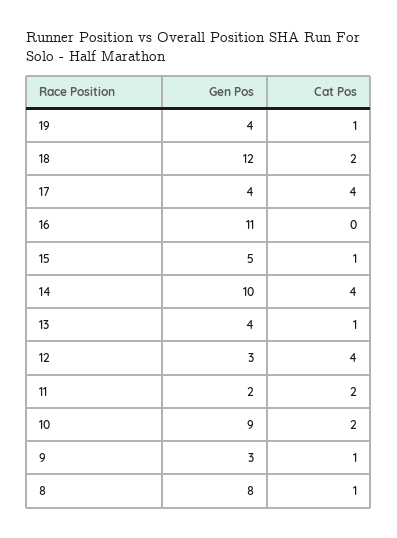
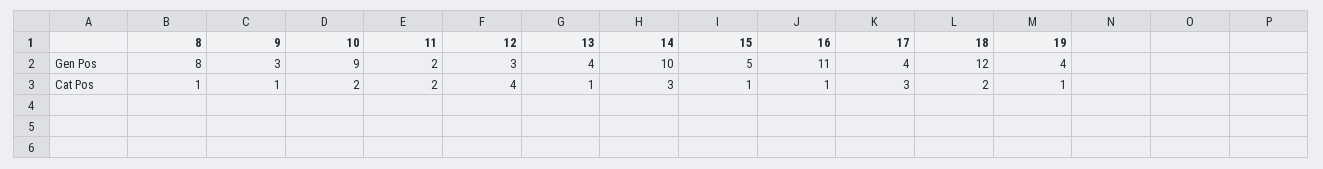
Cat Pos, 17: 4 -> 3
Cat Pos, 16: 0 -> 1
Cat Pos, 14: 4 -> 3

